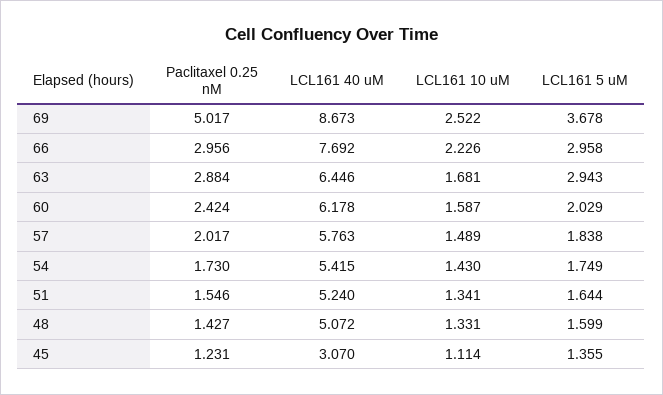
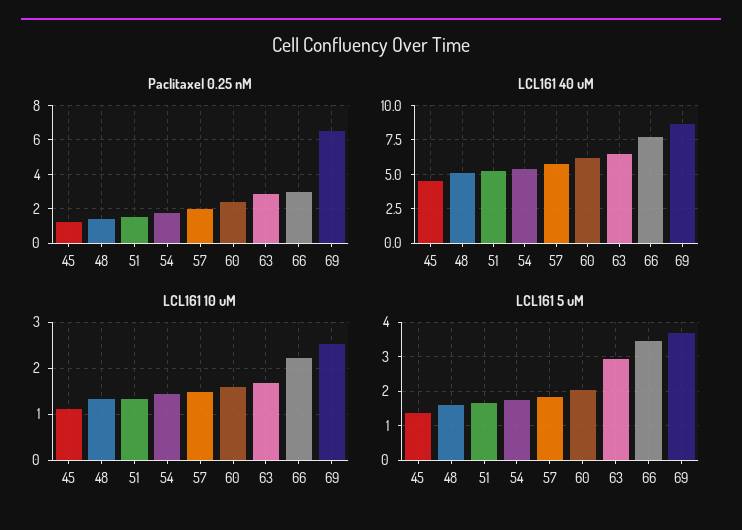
Paclitaxel 0.25 nM, 69: 5.017 -> 6.5
LCL161 5 uM, 66: 2.958 -> 3.4
LCL161 40 uM, 45: 3.07 -> 4.5

